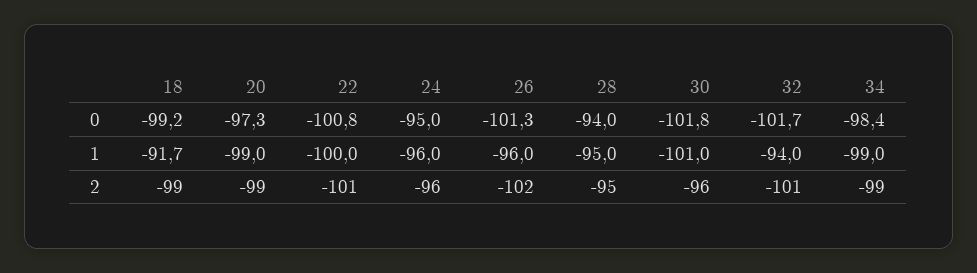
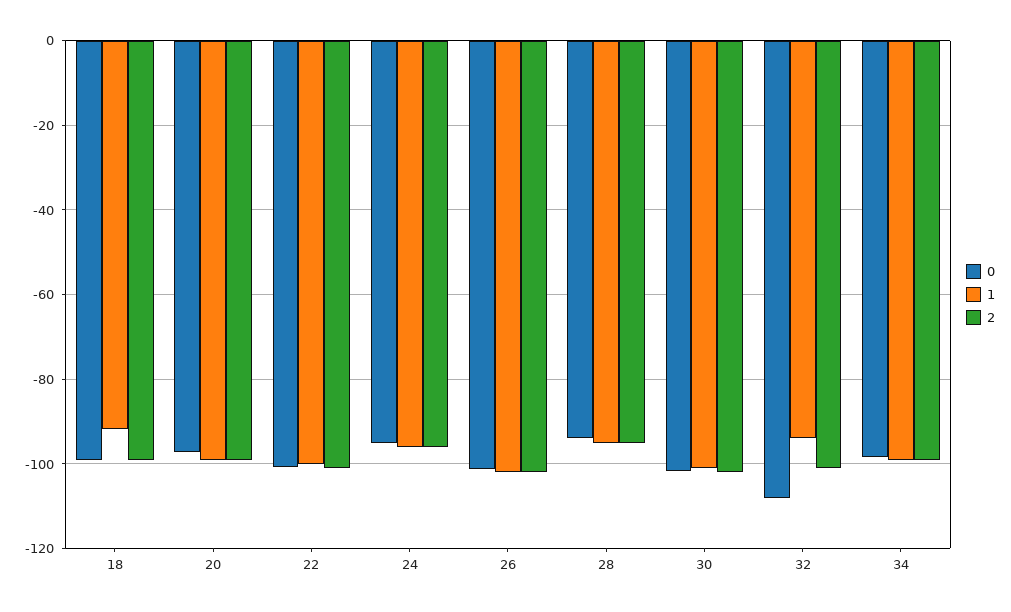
0, 32: -101.7 -> -108
1, 26: -96 -> -102
2, 30: -96 -> -102

